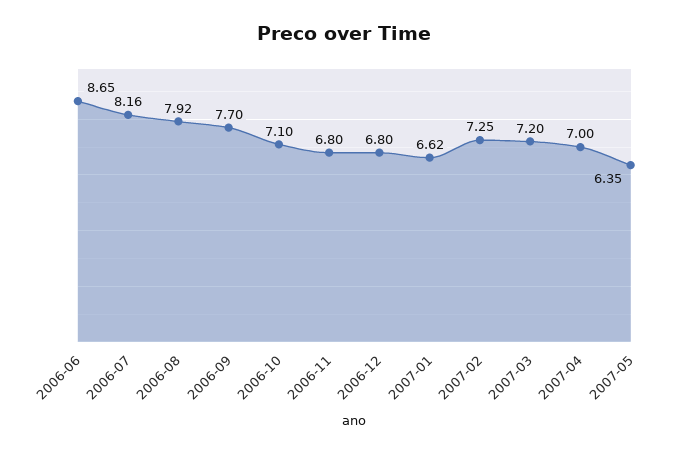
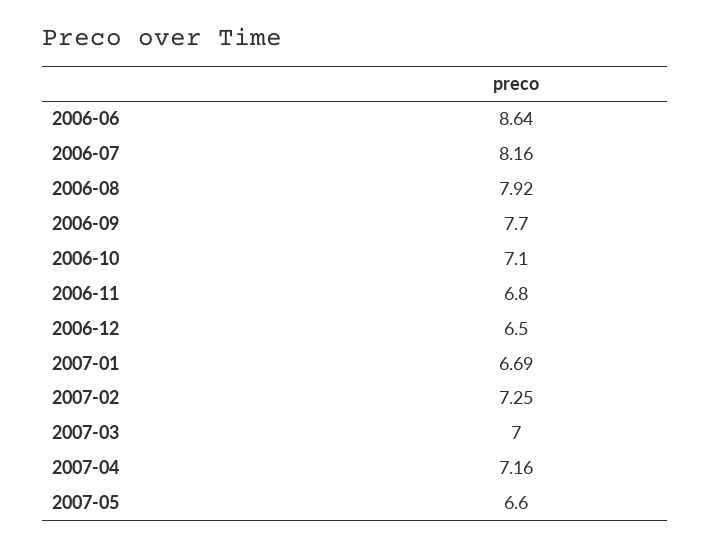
2006-06: 8.65 -> 8.64
2006-12: 6.8 -> 6.5
2007-01: 6.62 -> 6.69
2007-03: 7.2 -> 7
2007-04: 7 -> 7.16
2007-05: 6.35 -> 6.6

